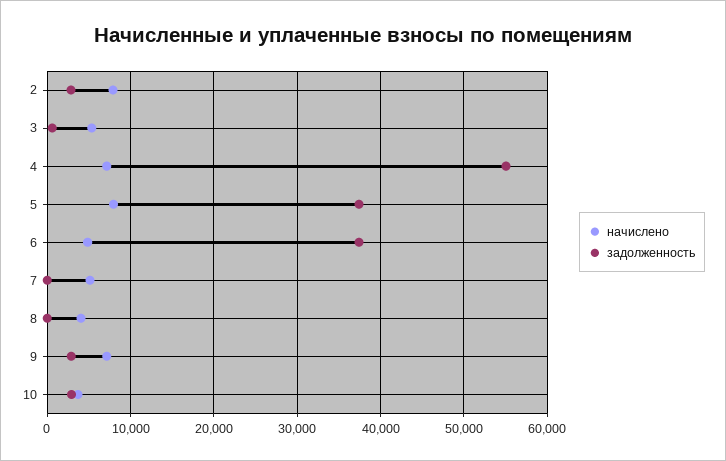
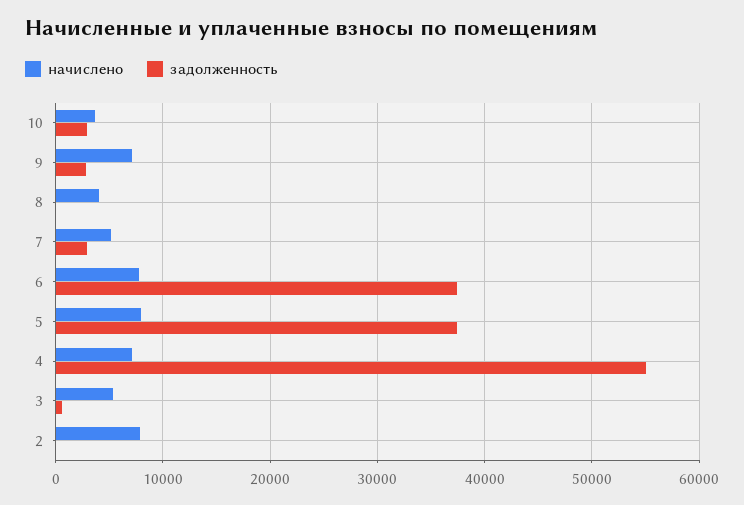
задолженность, 2: 3000 -> 0
начислено, 6: 5000 -> 8000
задолженность, 7: 0 -> 3000

